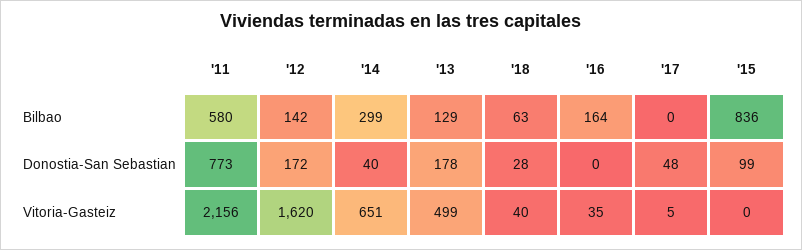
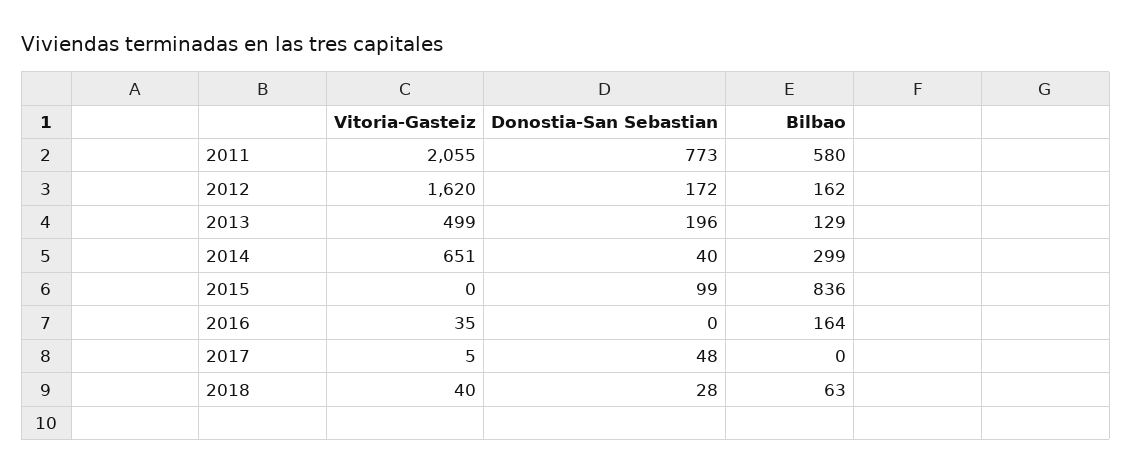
'12, Bilbao: 142 -> 162
'13, Donostia-San Sebastian: 178 -> 196
'11, Vitoria-Gasteiz: 2156 -> 2055

